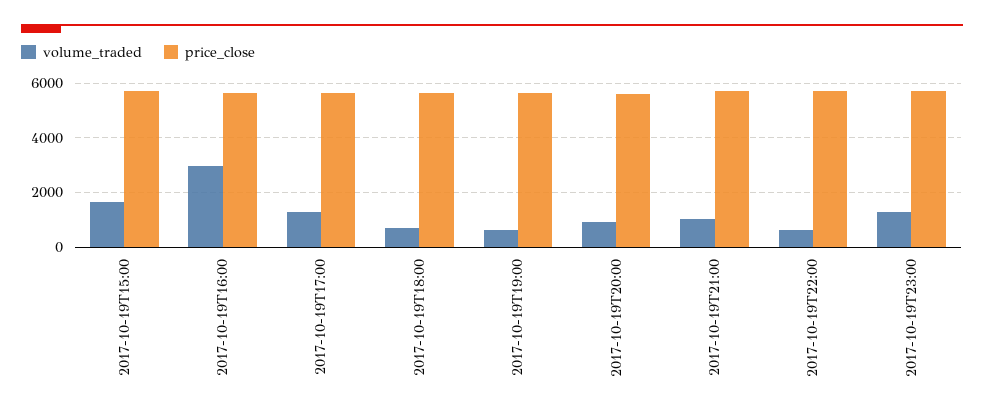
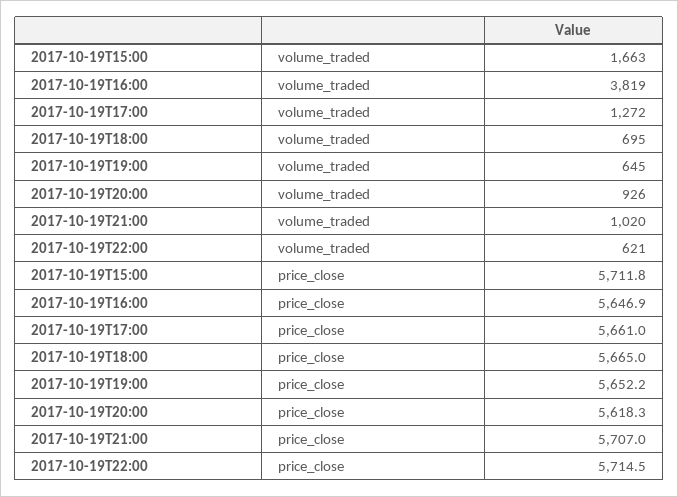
volume_traded, 2017-10-19T16:00: 3000 -> 3819
volume_traded, 2017-10-19T23:00: 1250 -> none
price_close, 2017-10-19T23:00: 5750 -> none

